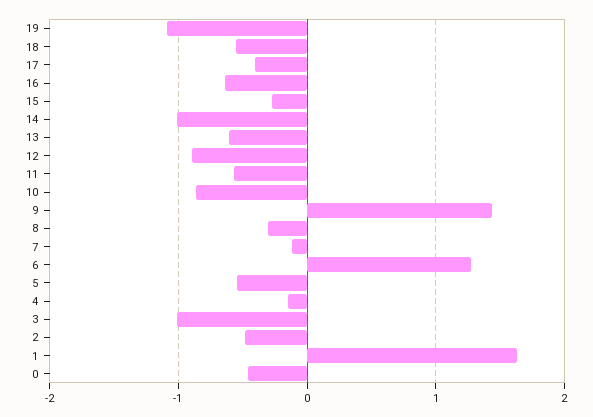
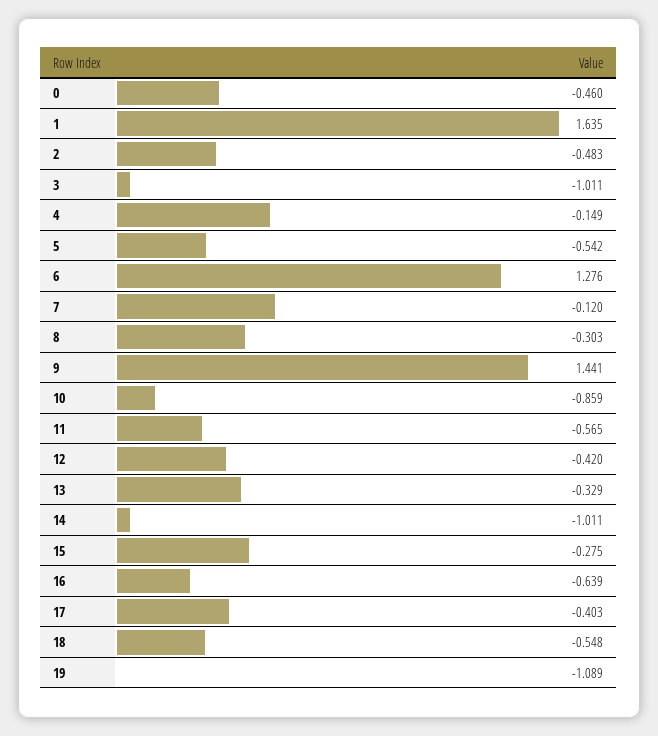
13: -0.6 -> -0.329
12: -0.9 -> -0.42

